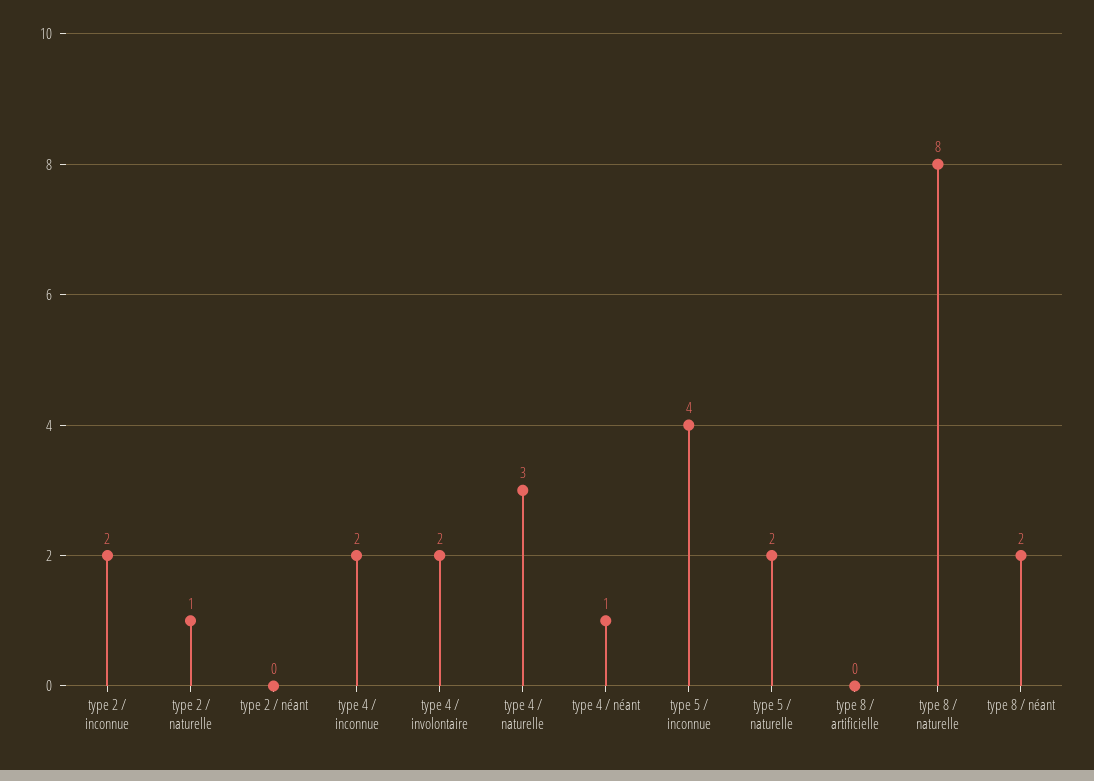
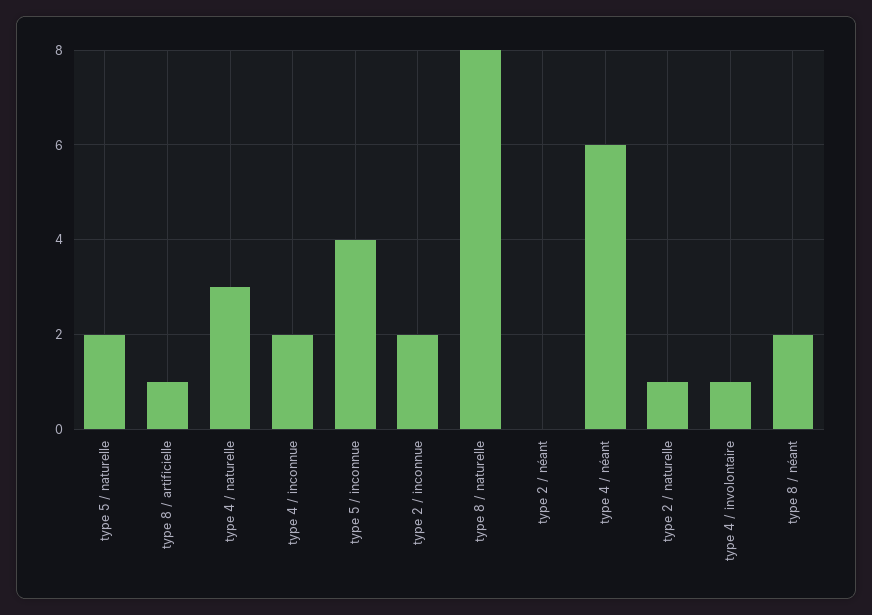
type 4 / involontaire: 2 -> 1
type 4 / néant: 1 -> 6
type 8 / artificielle: 0 -> 1

